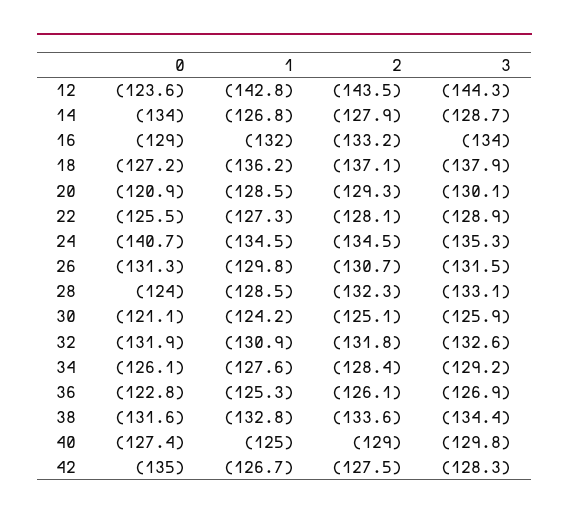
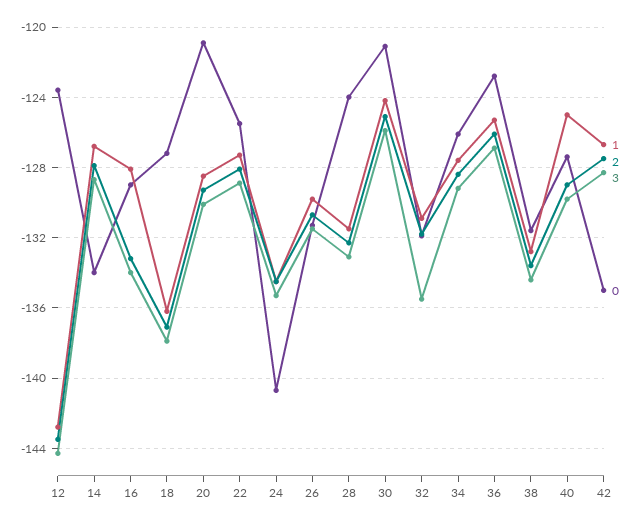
1, 16: -132 -> -128
1, 28: -128.5 -> -131.5
3, 32: -132.6 -> -135.5

